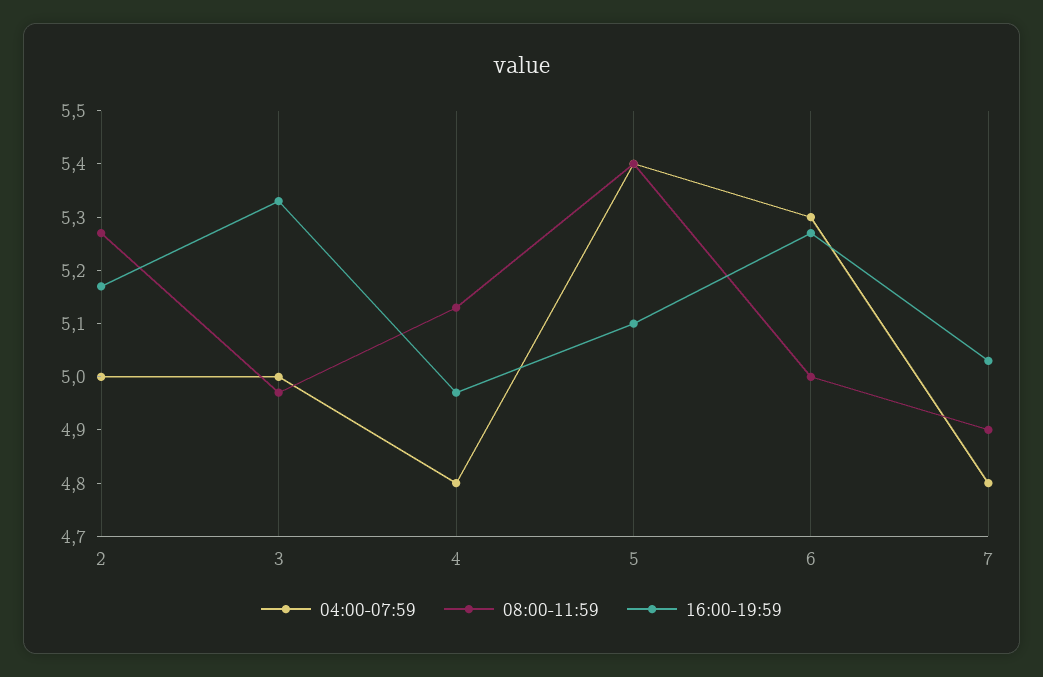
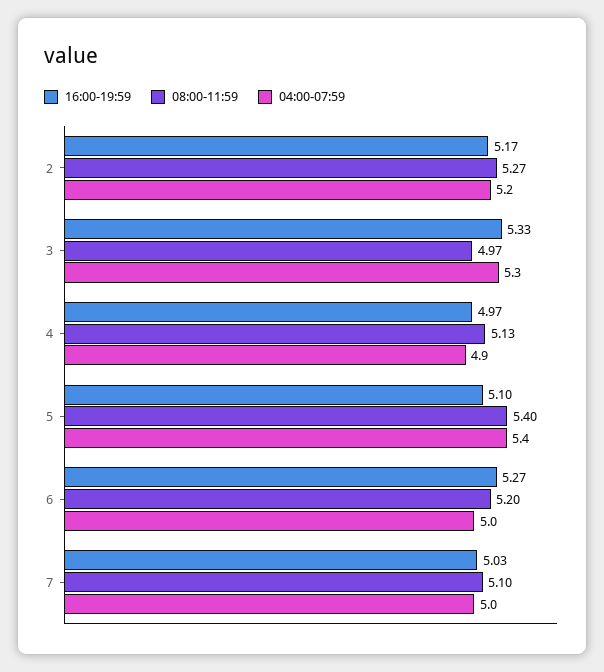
04:00-07:59, 2: 5 -> 5.2
04:00-07:59, 3: 5 -> 5.3
04:00-07:59, 4: 4.8 -> 4.9
04:00-07:59, 6: 5.3 -> 5
08:00-11:59, 6: 5 -> 5.2
04:00-07:59, 7: 4.8 -> 5
08:00-11:59, 7: 4.9 -> 5.1

